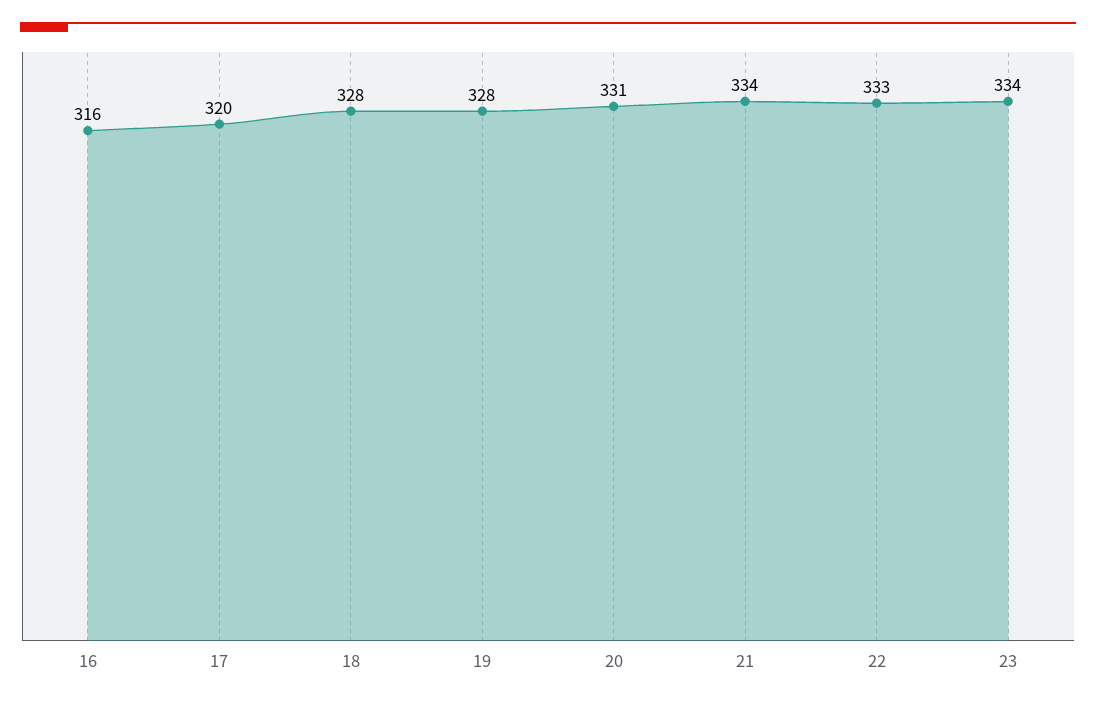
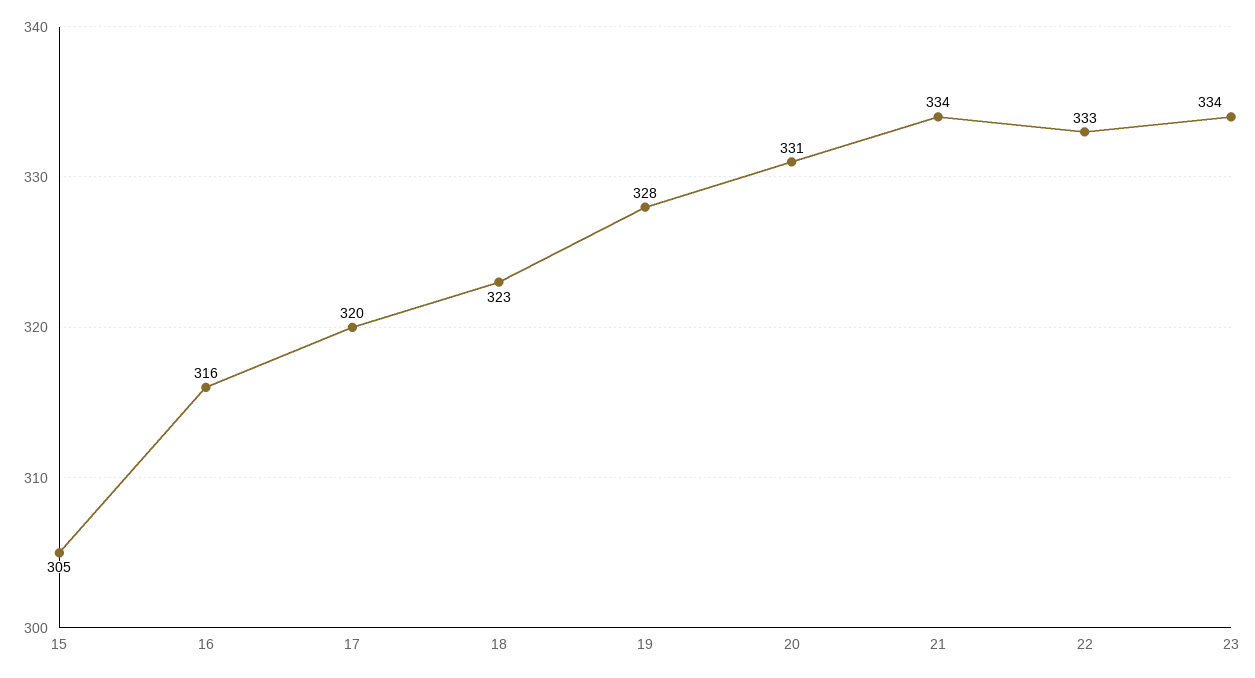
18: 328 -> 323
15: none -> 305

